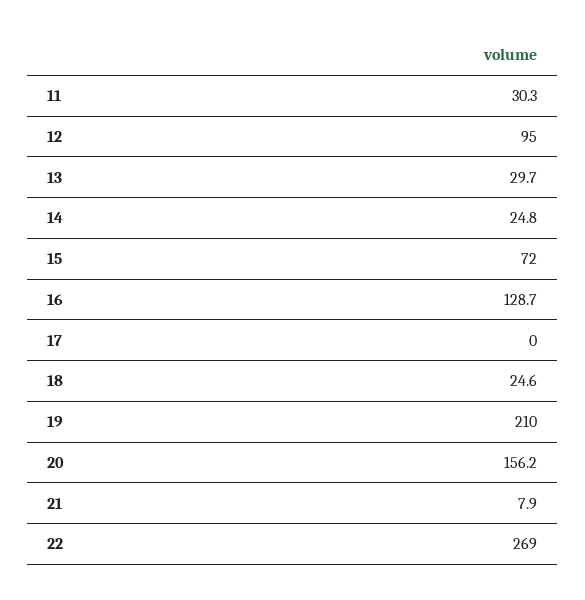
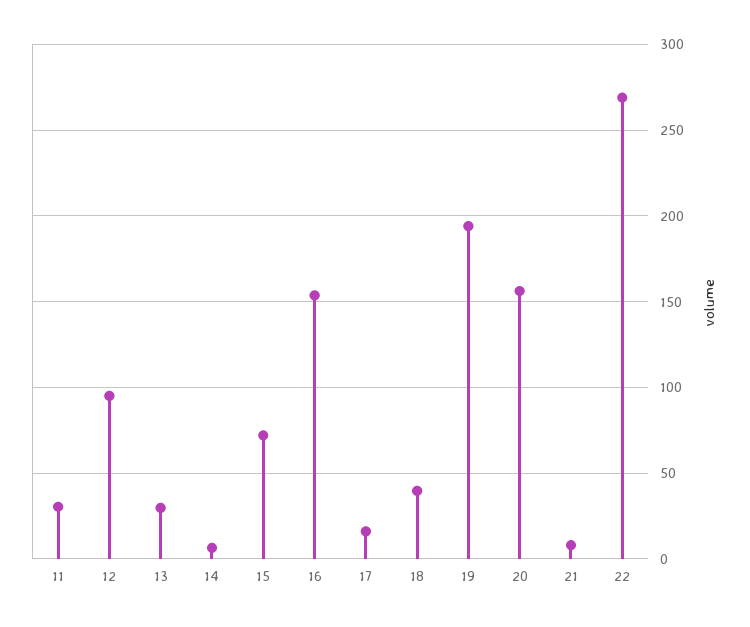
14: 24.8 -> 5
16: 128.7 -> 155
17: 0 -> 15
18: 24.6 -> 40
19: 210 -> 195

